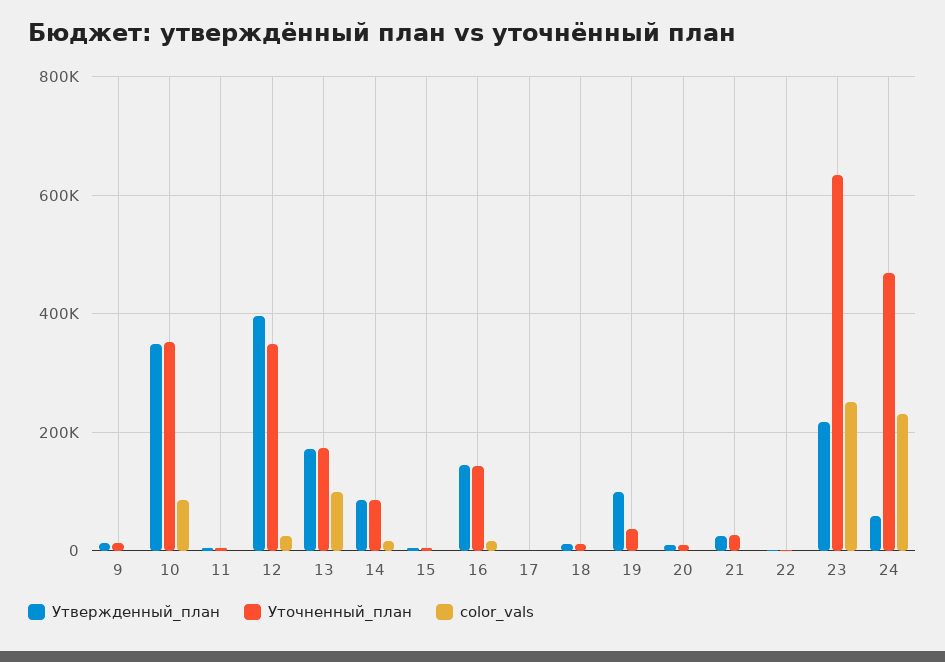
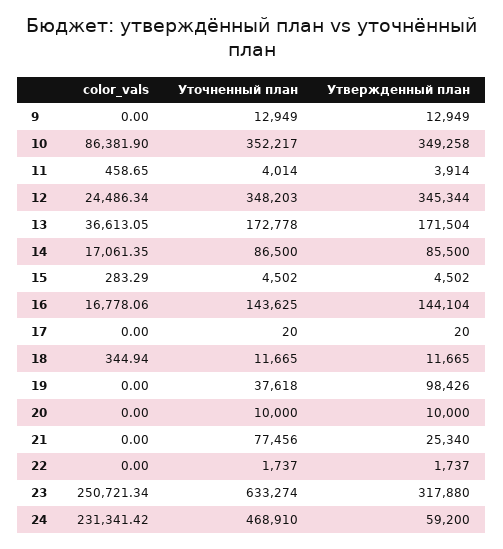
Утвержденный_план, 12: 400000 -> 345344
color_vals, 13: 100000 -> 36613.05
Уточненный_план, 21: 20000 -> 77456
Утвержденный_план, 23: 220000 -> 317880

